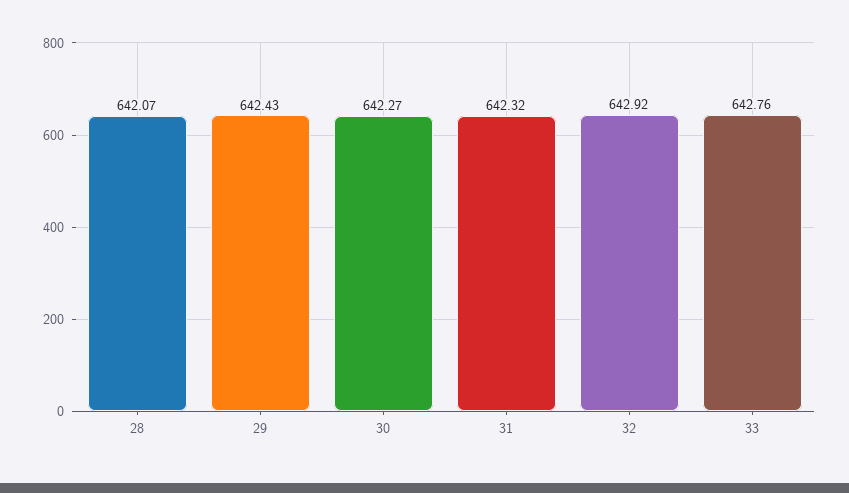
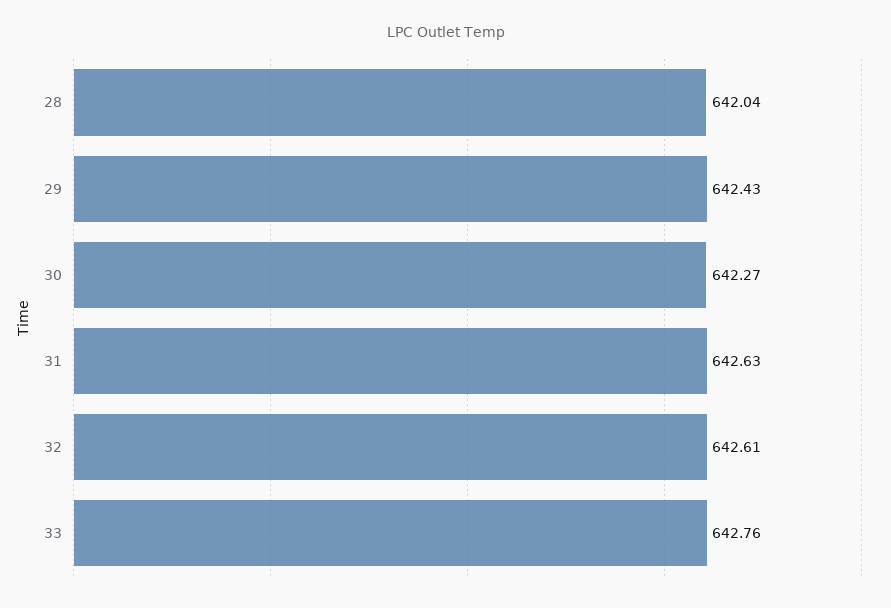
28: 642.07 -> 642.04
31: 642.32 -> 642.63
32: 642.92 -> 642.61

